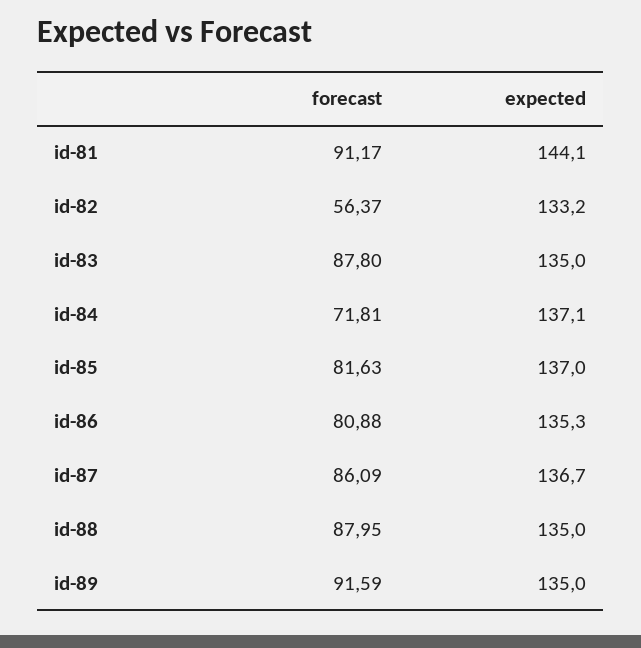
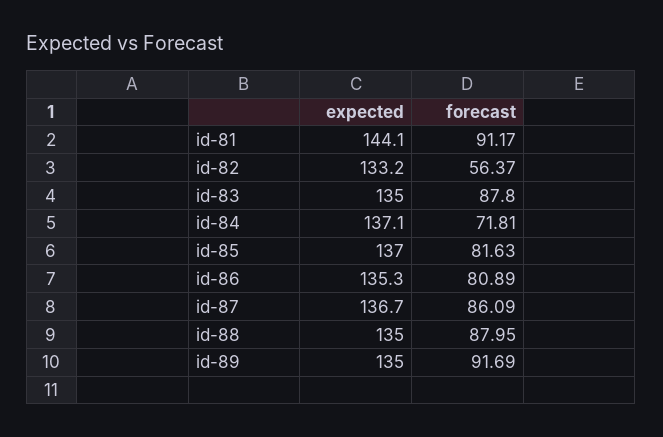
forecast, id-86: 80.88 -> 80.89
forecast, id-89: 91.59 -> 91.69

